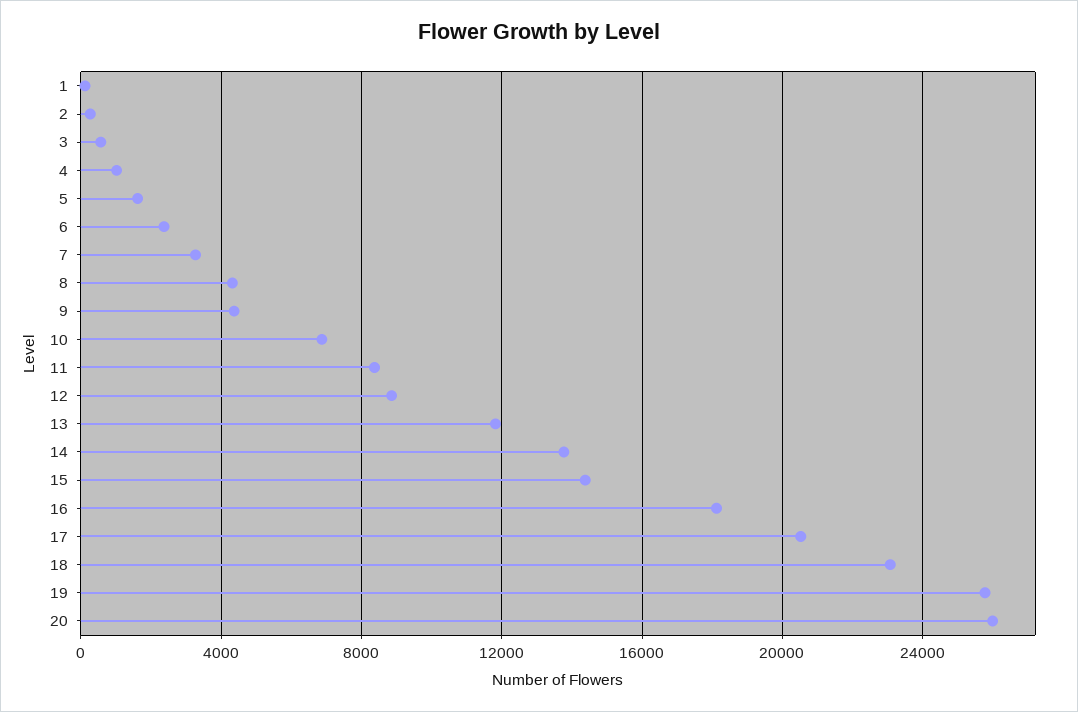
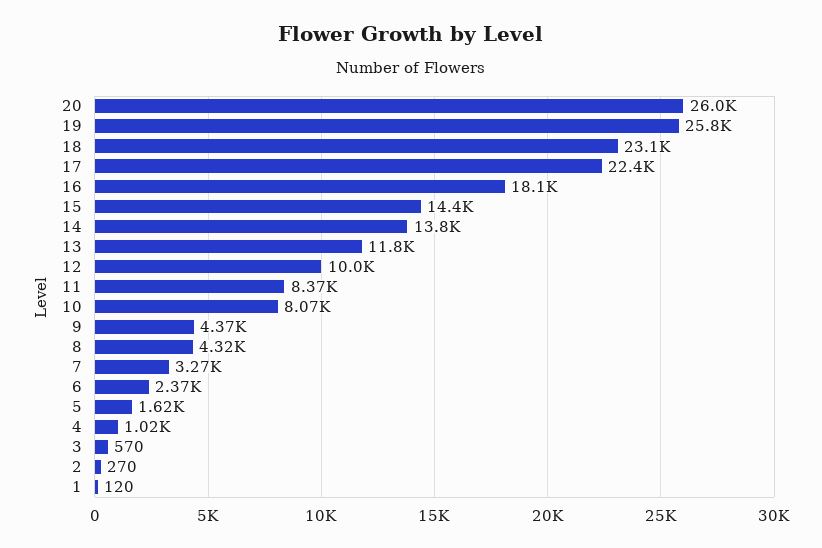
10: 7000 -> 8070
12: 9000 -> 10000
17: 20500 -> 22400

